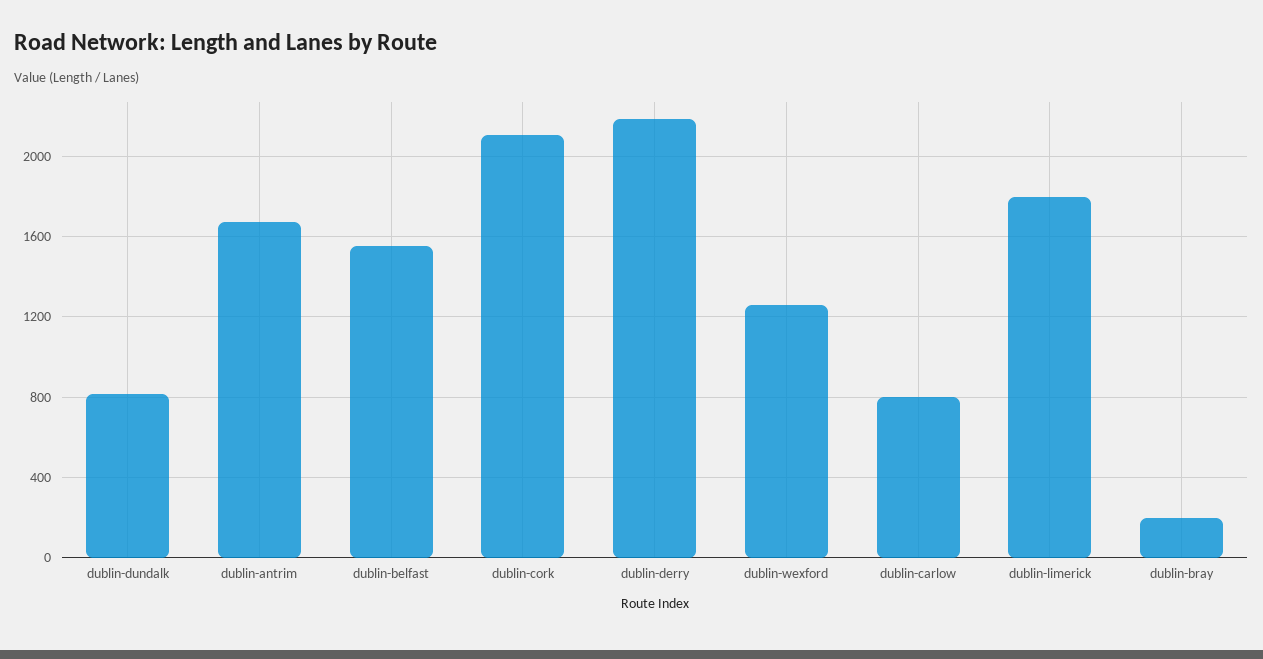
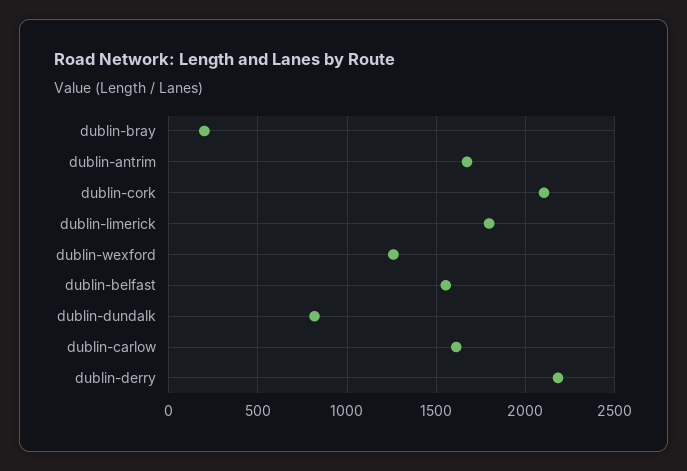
dublin-carlow: 800 -> 1600

